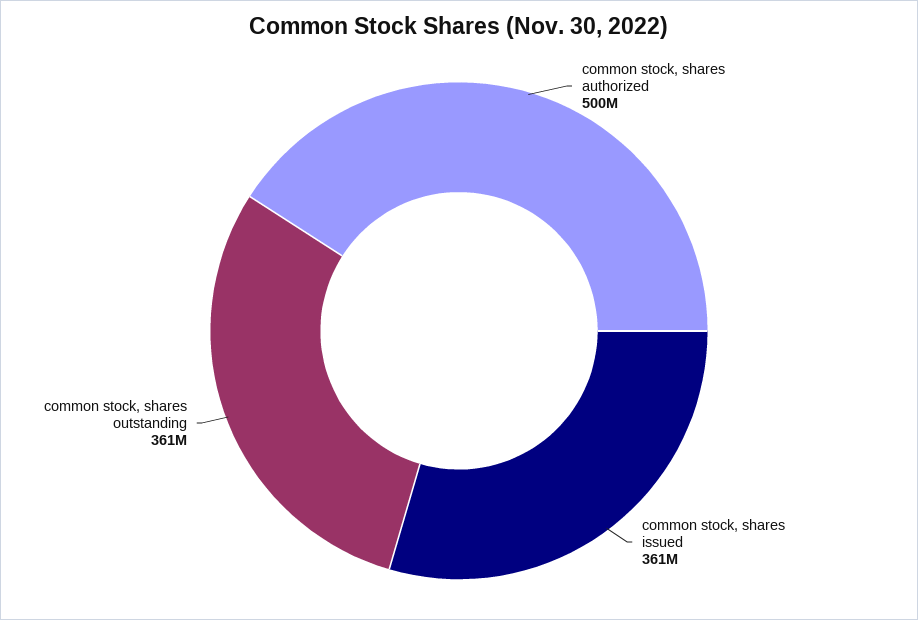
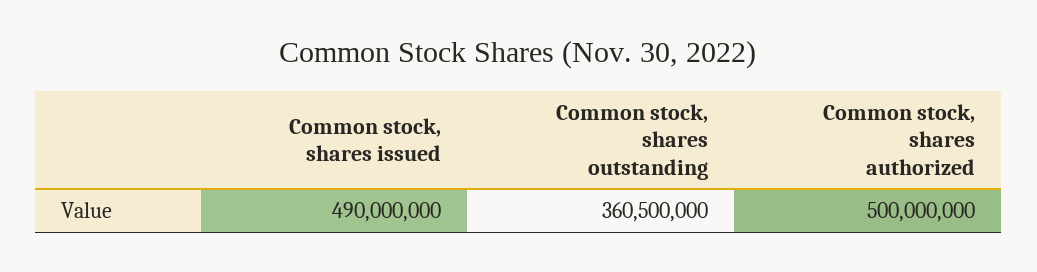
common stock, shares issued: 361000000 -> 490000000

